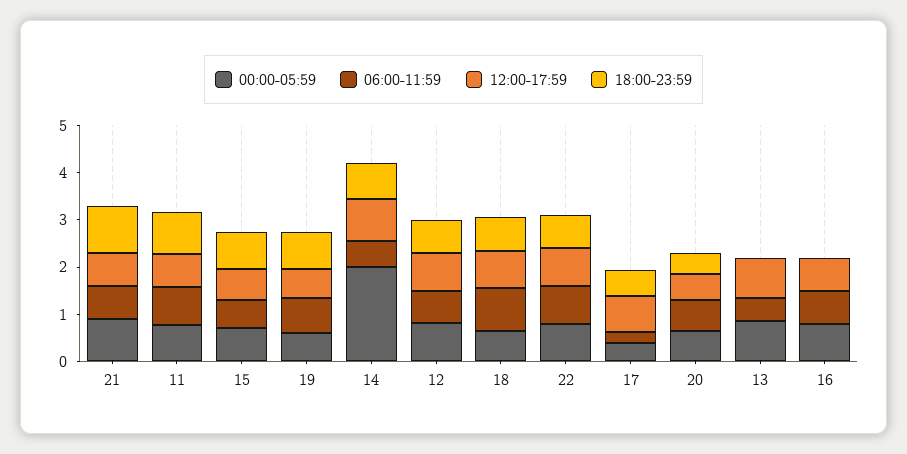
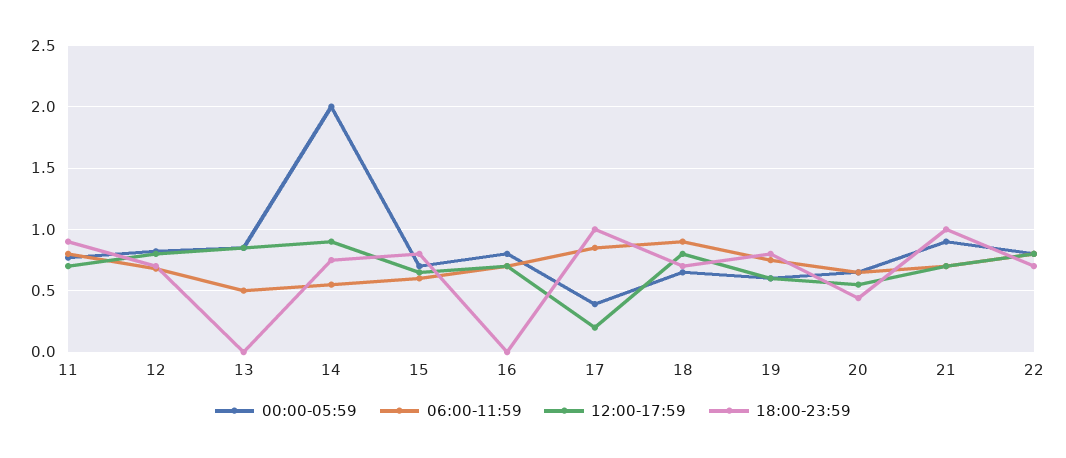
06:00-11:59, 17: 0.2 -> 0.85
12:00-17:59, 17: 0.8 -> 0.2
18:00-23:59, 17: 0.6 -> 1

